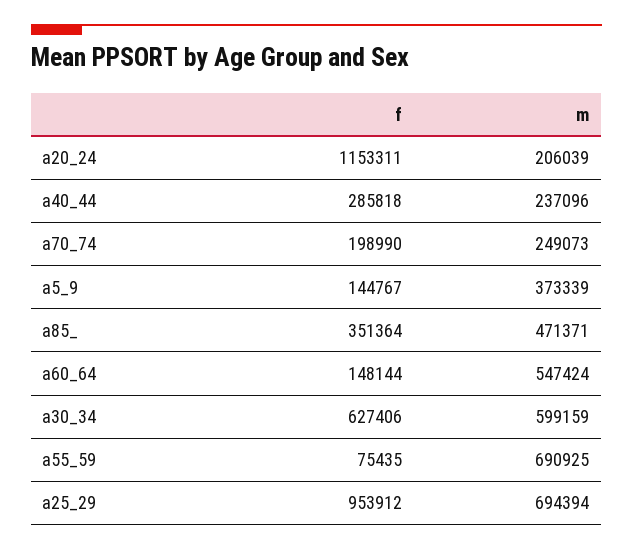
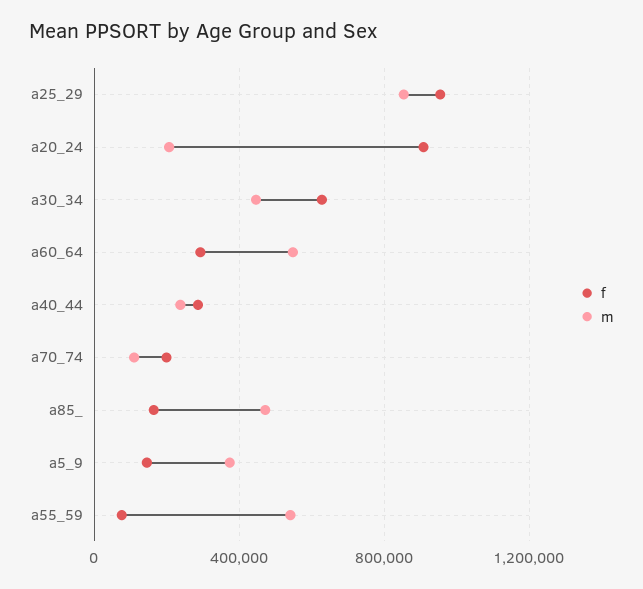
f, a20_24: 1153311 -> 900000
m, a70_74: 249073 -> 100000
f, a85_: 351364 -> 150000
f, a60_64: 148144 -> 300000
m, a30_34: 599159 -> 450000
m, a55_59: 690925 -> 550000
m, a25_29: 694394 -> 850000

